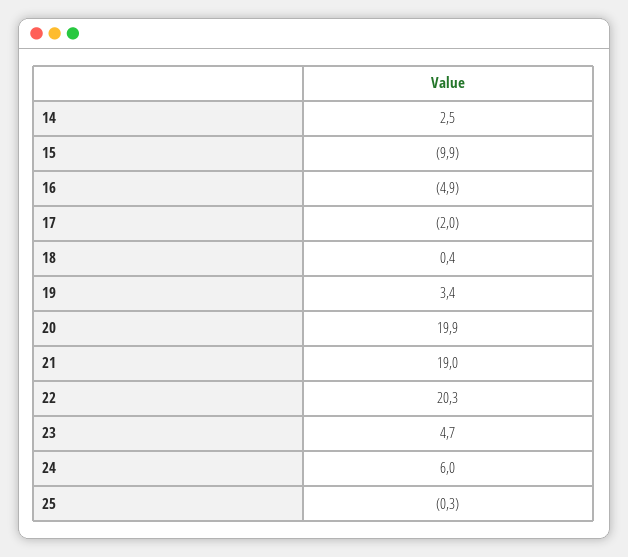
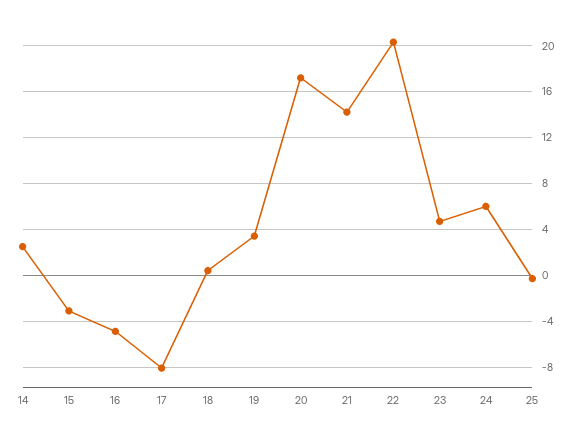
15: -9.9 -> -3
17: -2 -> -8
20: 19.9 -> 17
21: 19 -> 14

